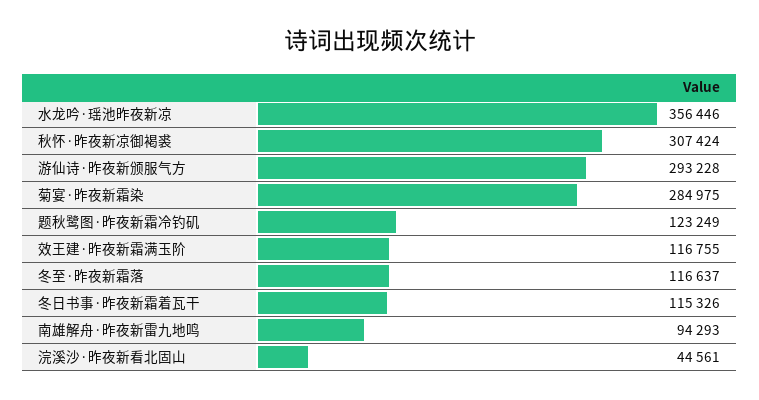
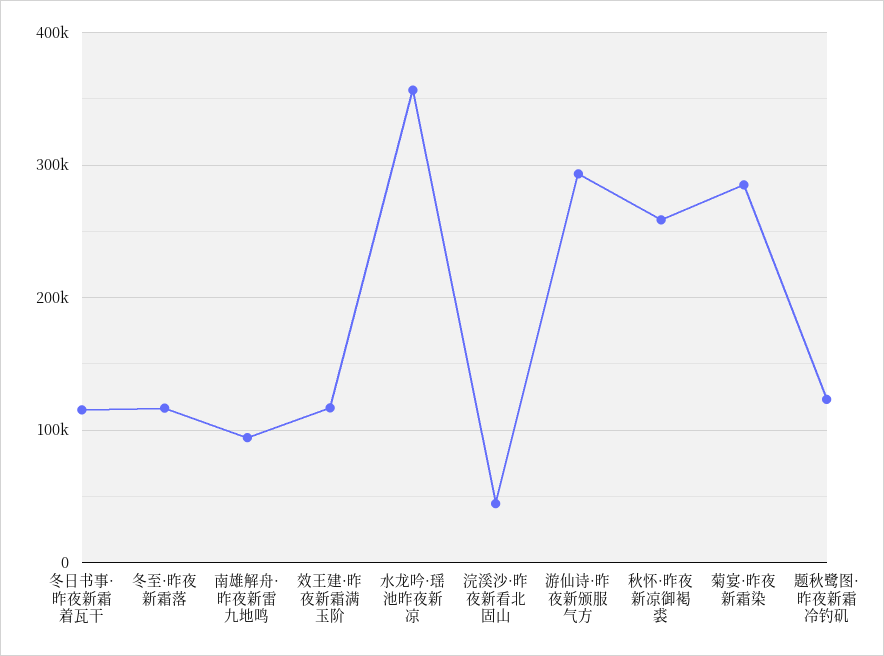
秋怀·昨夜新凉御褐裘: 307424 -> 260000

